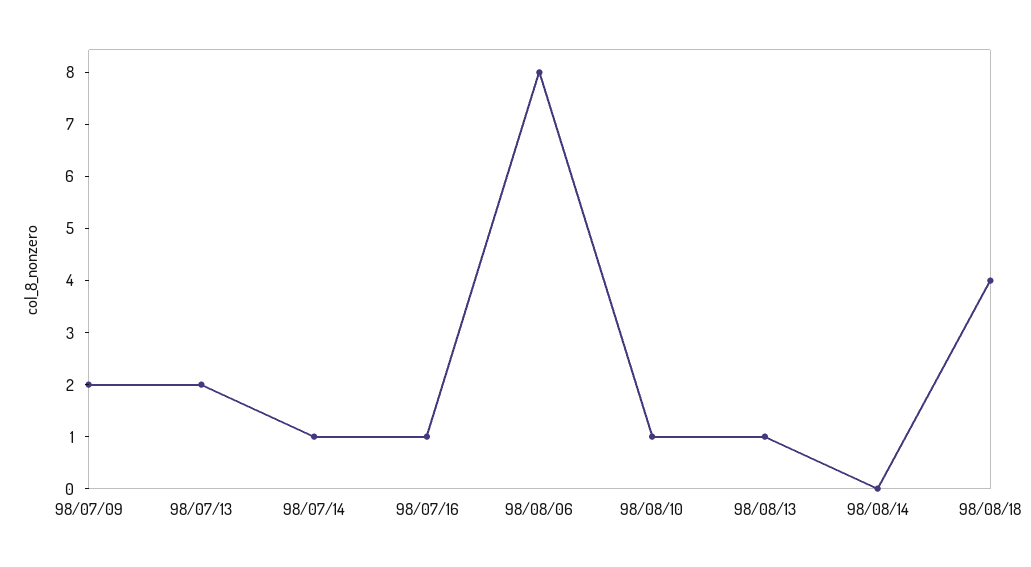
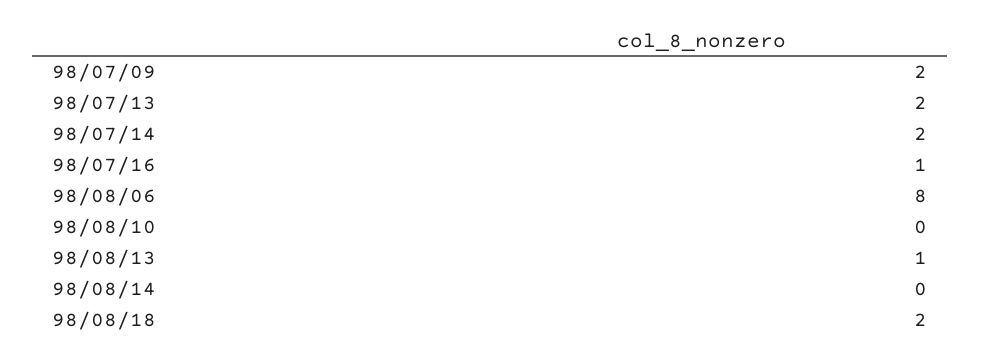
98/07/14: 1 -> 2
98/08/10: 1 -> 0
98/08/18: 4 -> 2

